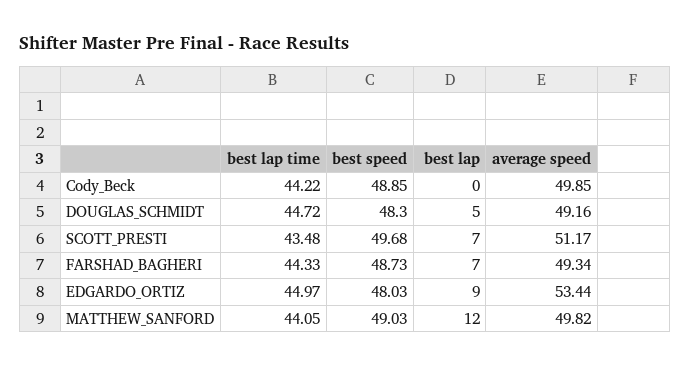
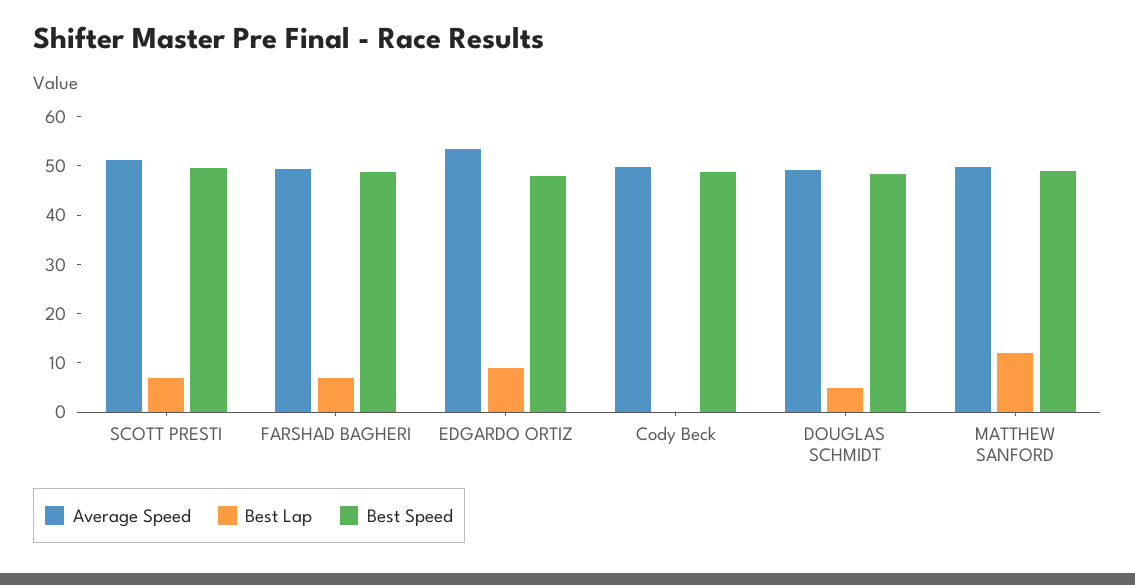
best lap time, Cody_Beck: 44.22 -> none
best lap time, DOUGLAS_SCHMIDT: 44.72 -> none
best lap time, SCOTT_PRESTI: 43.48 -> none
best lap time, FARSHAD_BAGHERI: 44.33 -> none
best lap time, EDGARDO_ORTIZ: 44.97 -> none
best lap time, MATTHEW_SANFORD: 44.05 -> none

